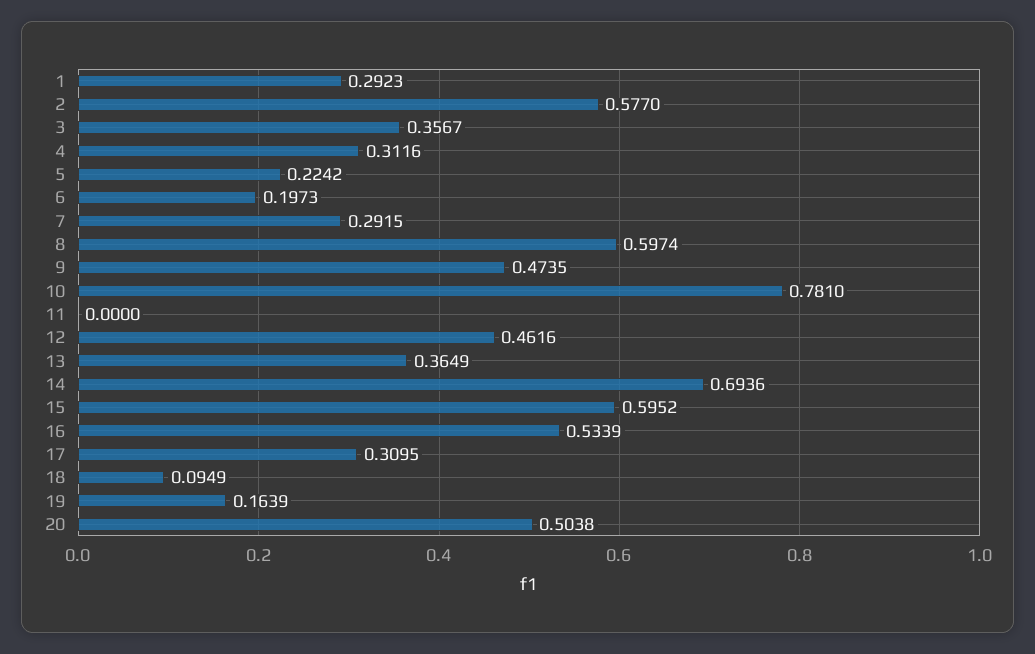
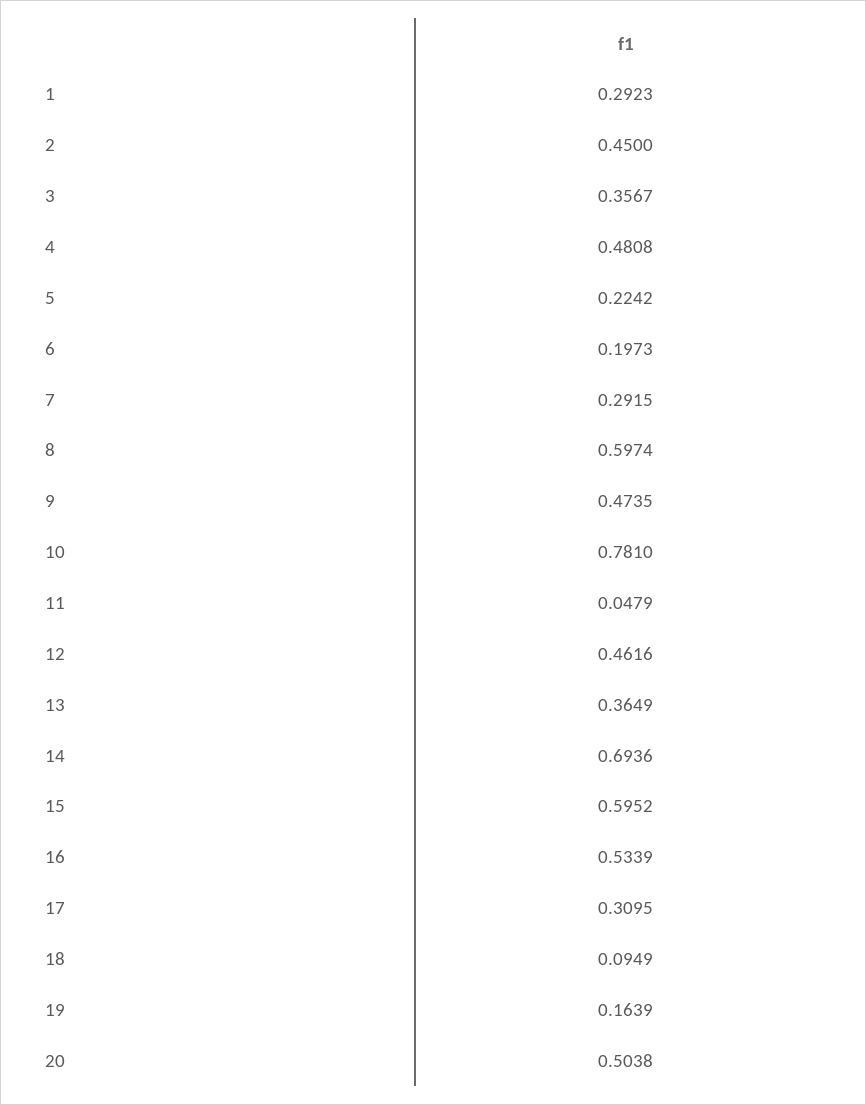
2: 0.577 -> 0.45
4: 0.3116 -> 0.4808
11: 0 -> 0.0479

